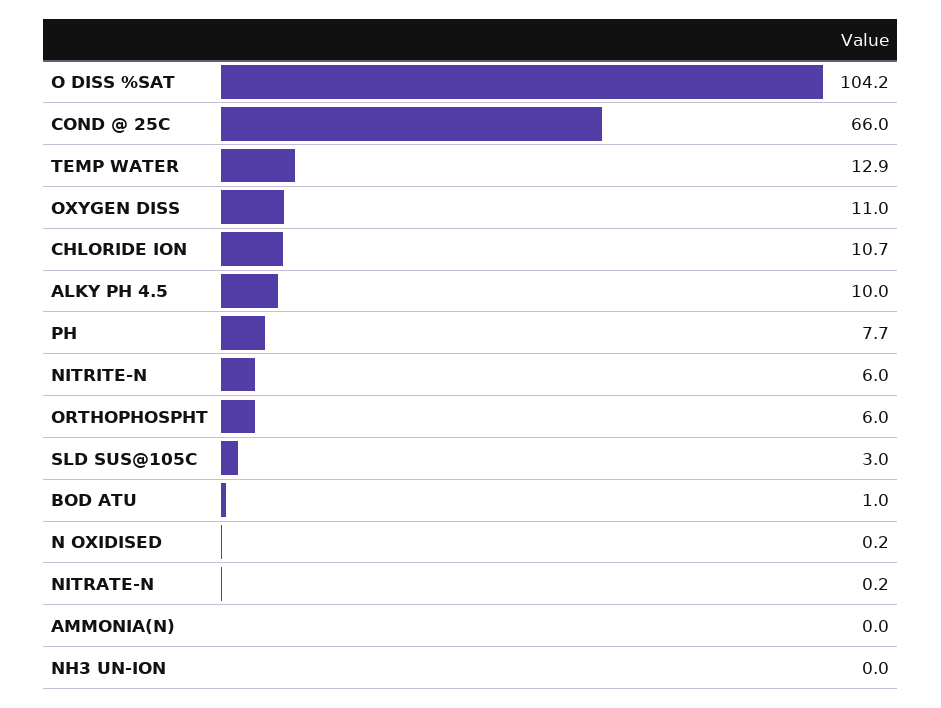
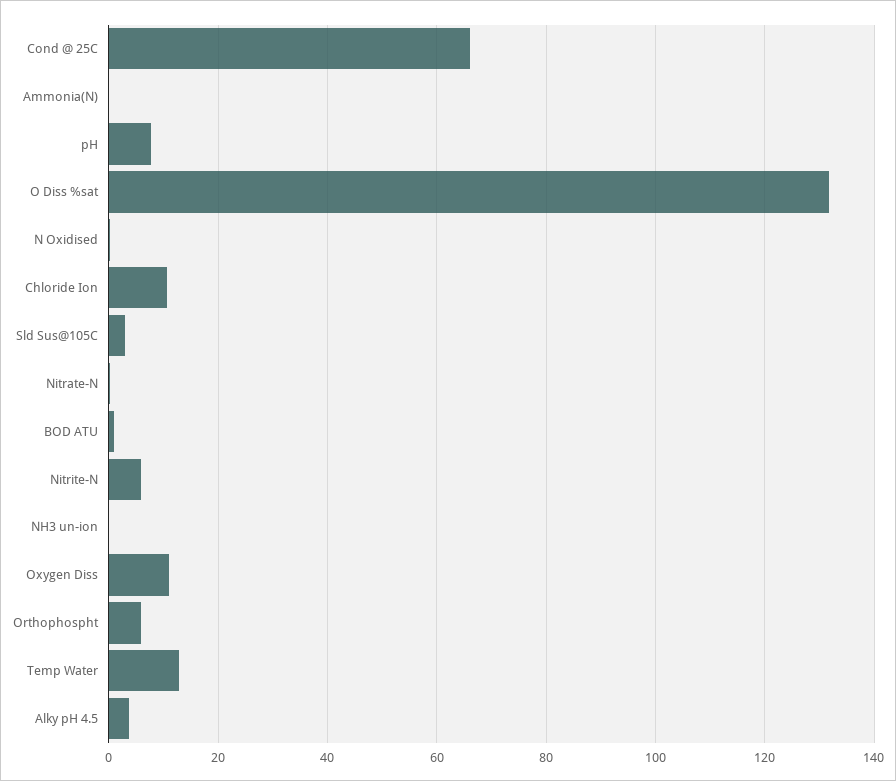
O DISS %SAT: 104.2 -> 132
ALKY PH 4.5: 10 -> 4

